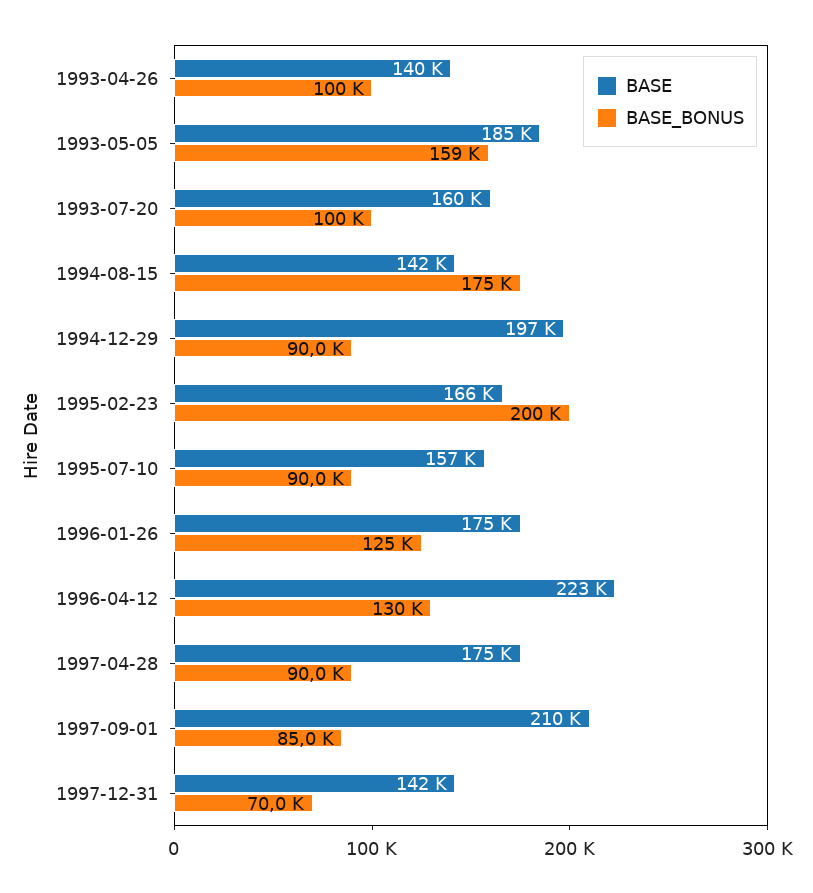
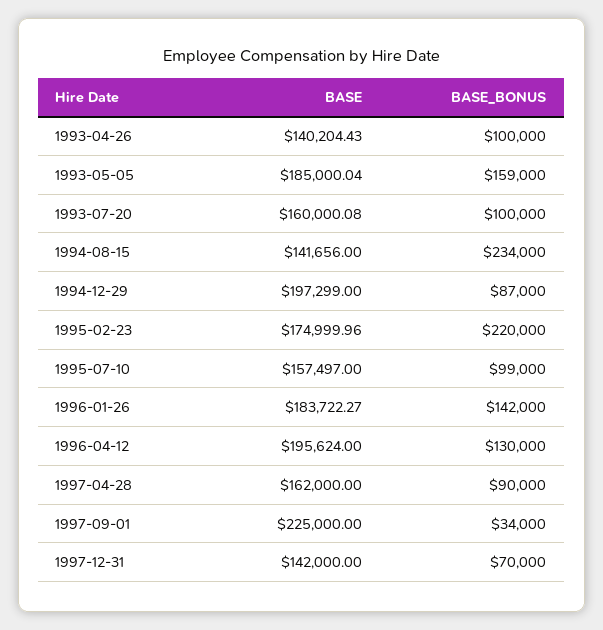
BASE_BONUS, 1994-08-15: 175000 -> 234000
BASE_BONUS, 1994-12-29: 90000 -> 87000
BASE, 1995-02-23: 166000 -> 174999.96
BASE_BONUS, 1995-02-23: 200000 -> 220000
BASE_BONUS, 1995-07-10: 90000 -> 99000
BASE, 1996-01-26: 175000 -> 183722.27
BASE_BONUS, 1996-01-26: 125000 -> 142000
BASE, 1996-04-12: 223000 -> 195624
BASE, 1997-04-28: 175000 -> 162000
BASE, 1997-09-01: 210000 -> 225000
BASE_BONUS, 1997-09-01: 85000 -> 34000

